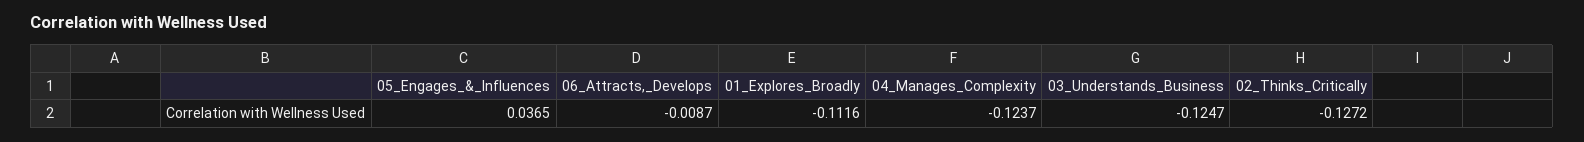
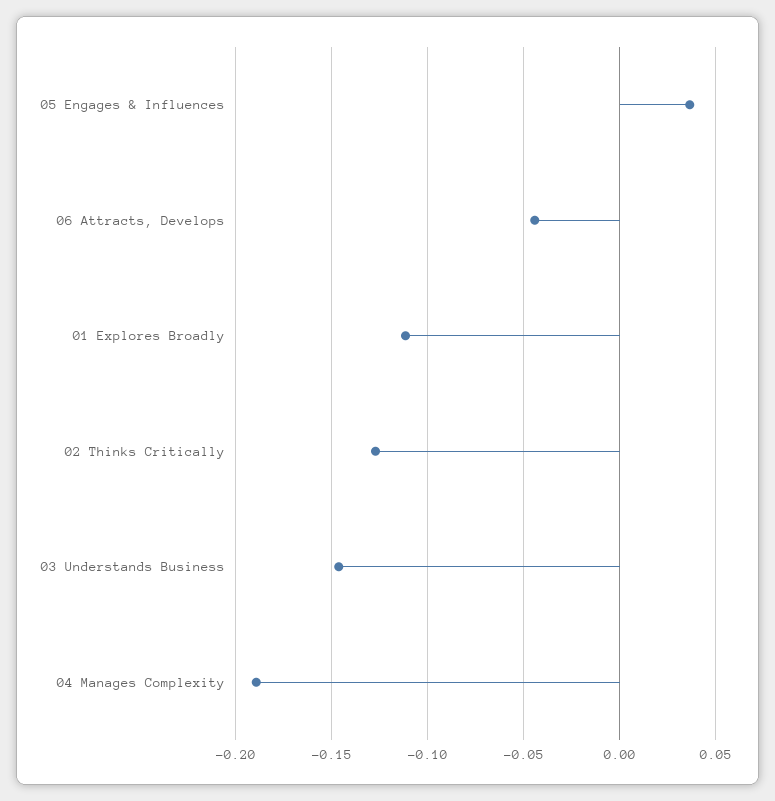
06_Attracts,_Develops: -0.0087 -> -0.045
04_Manages_Complexity: -0.1237 -> -0.19
03_Understands_Business: -0.1247 -> -0.145

